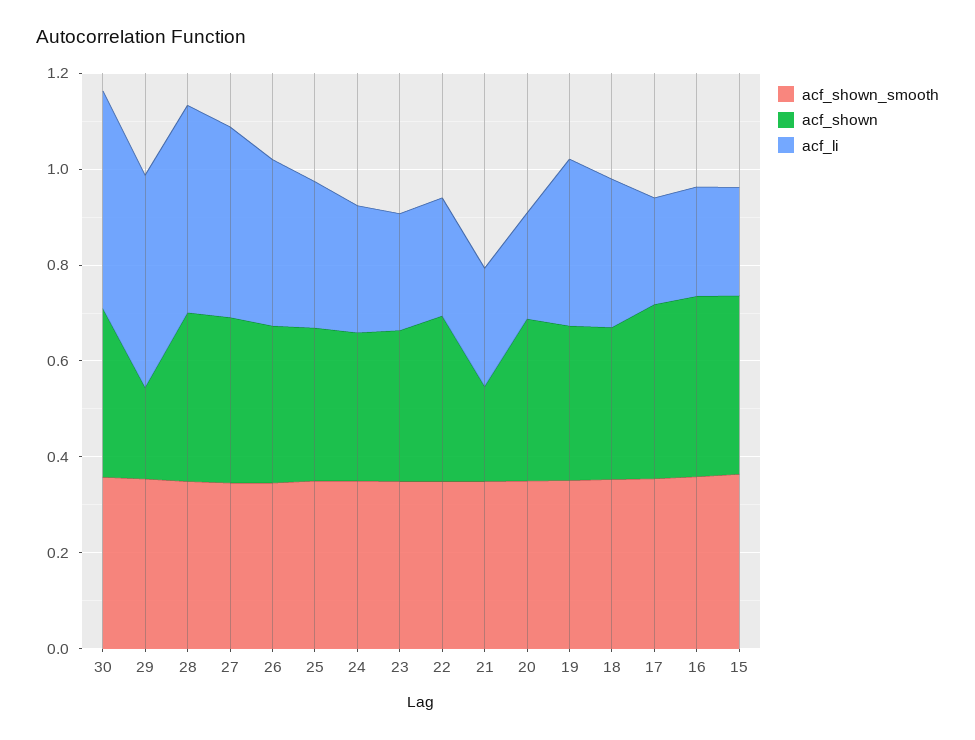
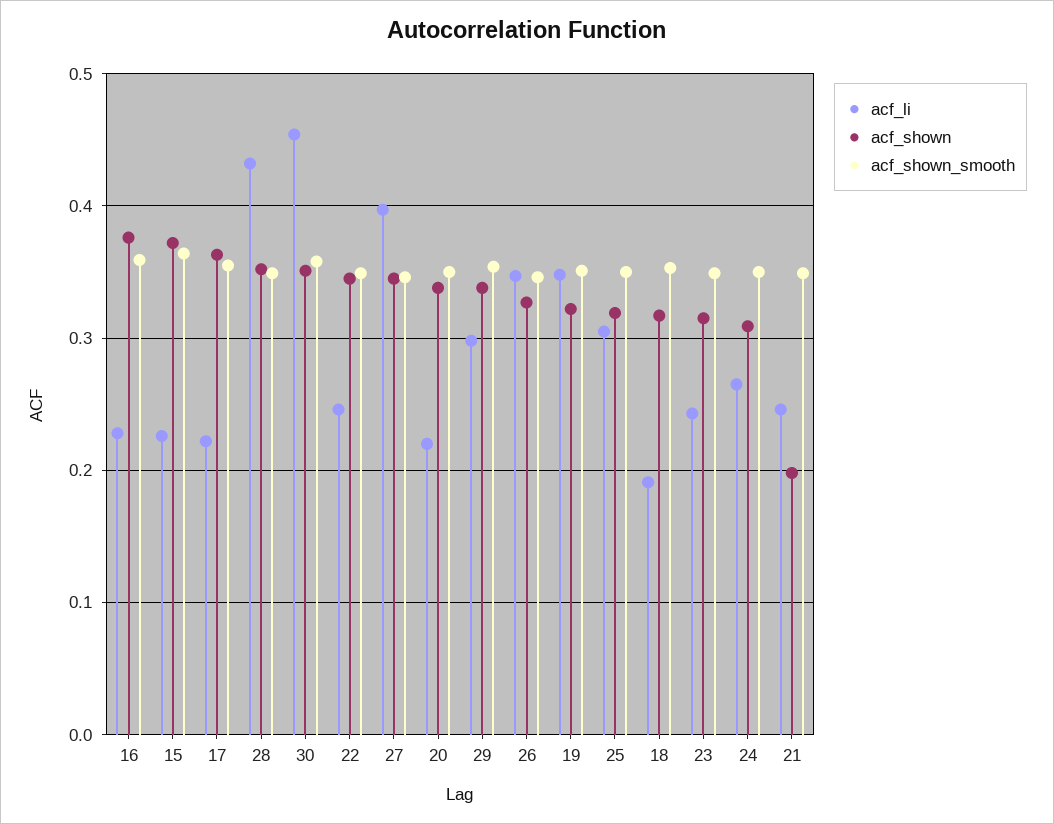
acf_shown, 29: 0.2 -> 0.34
acf_li, 29: 0.45 -> 0.3
acf_li, 18: 0.3 -> 0.19

